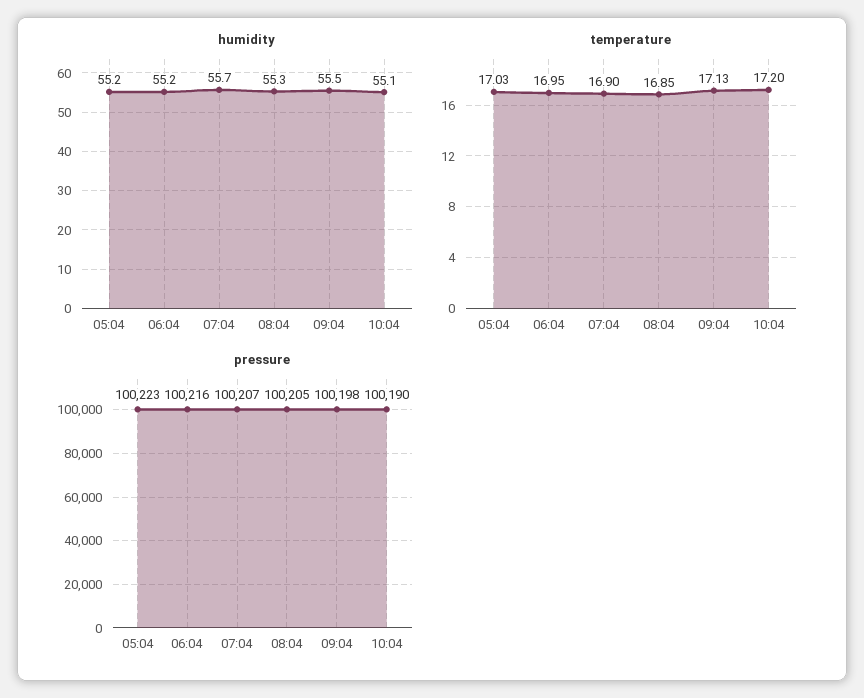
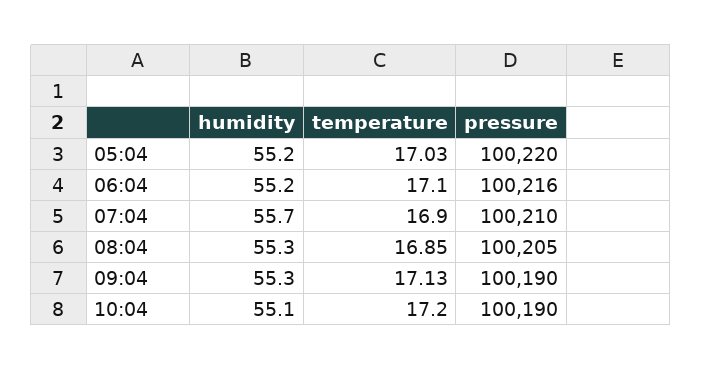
humidity, 09:04: 55.5 -> 55.3
temperature, 06:04: 16.95 -> 17.1
pressure, 05:04: 100223 -> 100220
pressure, 07:04: 100207 -> 100210
pressure, 09:04: 100198 -> 100190

